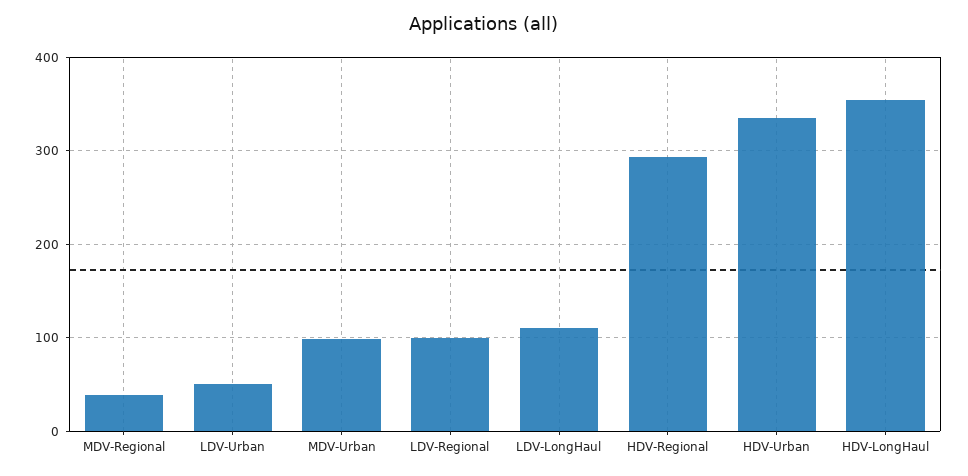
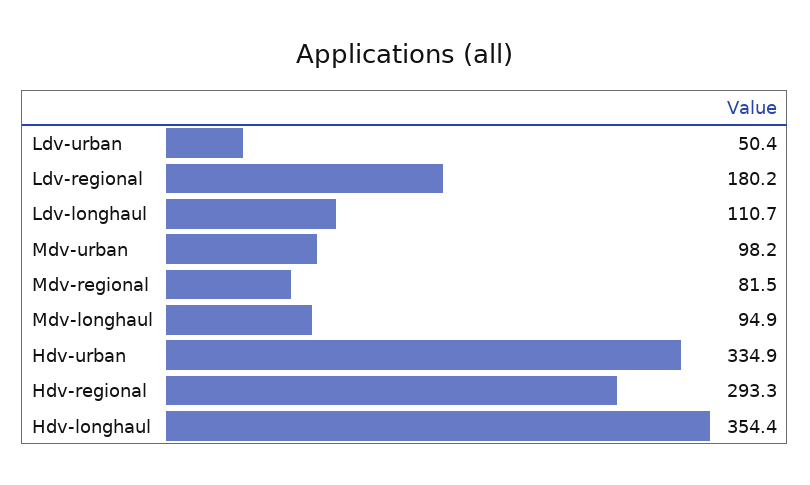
MDV-Regional: 40 -> 81.5
LDV-Regional: 100 -> 180.2
Mdv-longhaul: none -> 94.9

